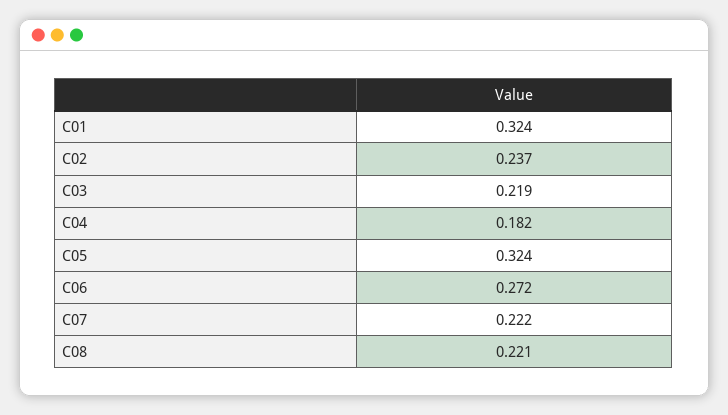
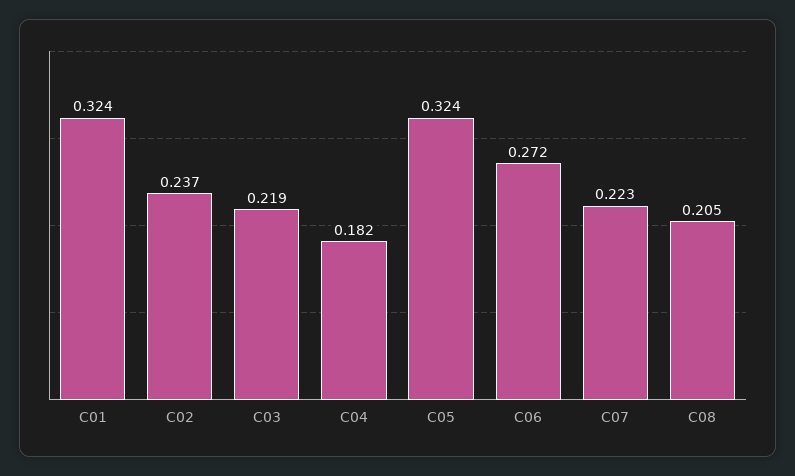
C07: 0.222 -> 0.223
C08: 0.221 -> 0.205

